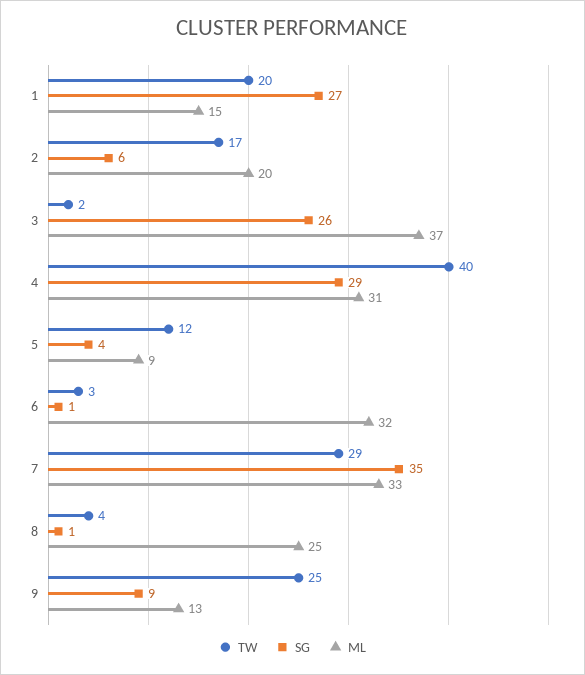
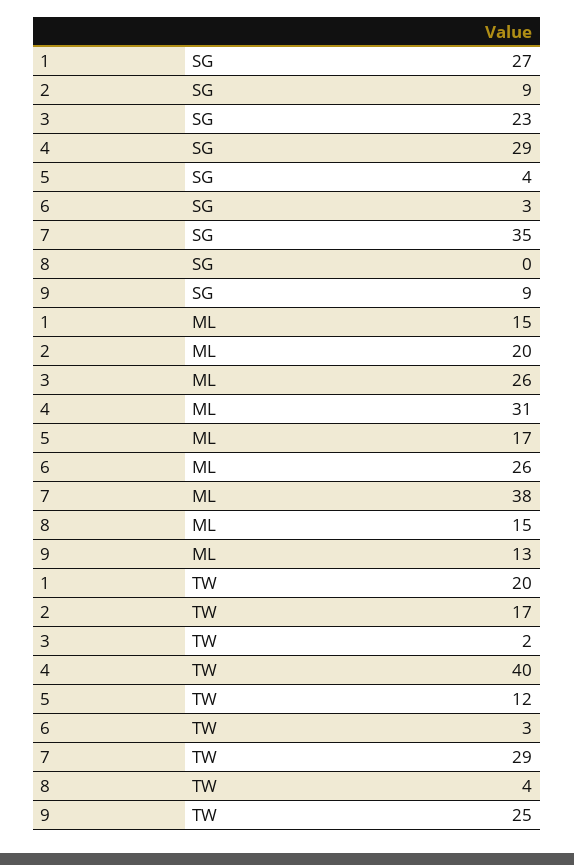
SG, 2: 6 -> 9
SG, 3: 26 -> 23
ML, 3: 37 -> 26
ML, 5: 9 -> 17
SG, 6: 1 -> 3
ML, 6: 32 -> 26
ML, 7: 33 -> 38
SG, 8: 1 -> 0
ML, 8: 25 -> 15

